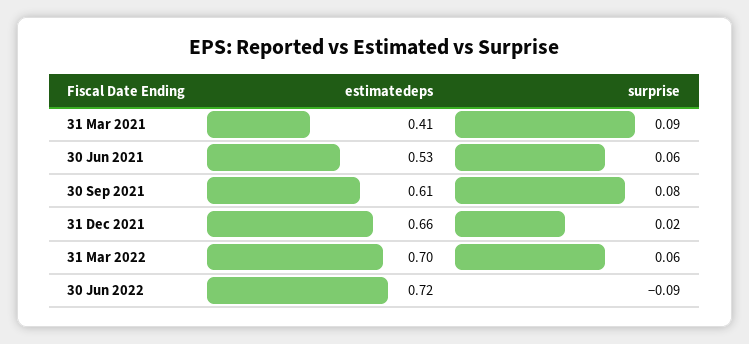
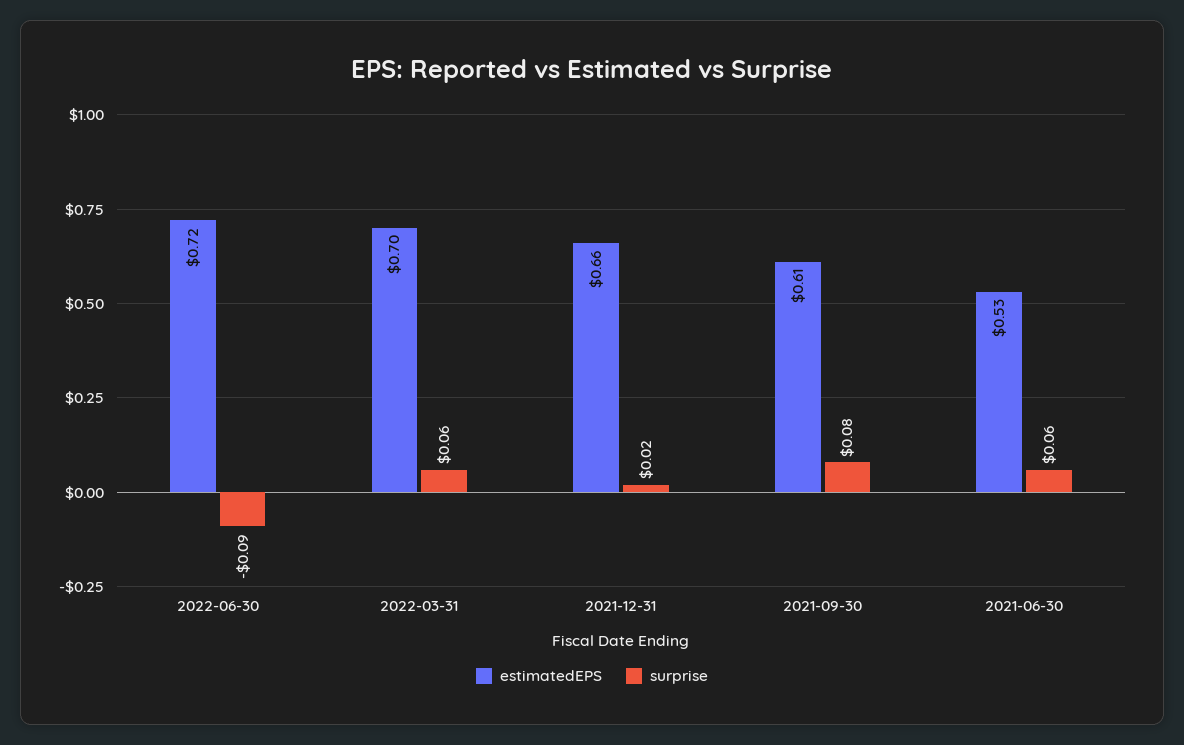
estimatedeps, 31 Mar 2021: 0.41 -> none
surprise, 31 Mar 2021: 0.09 -> none

